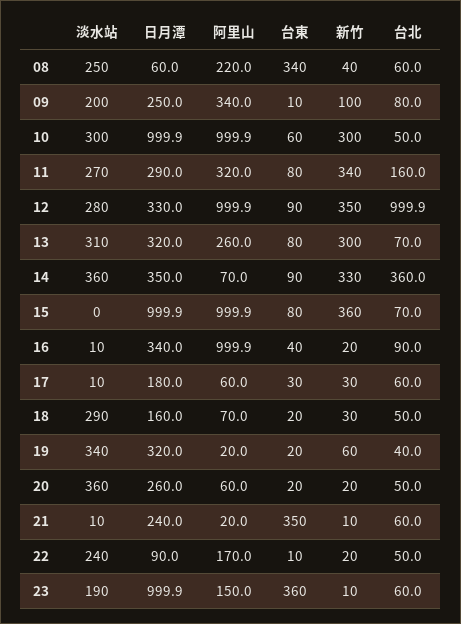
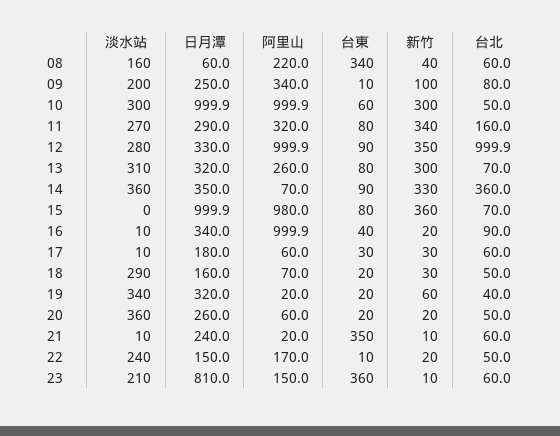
淡水站, 08: 250 -> 160
阿里山, 15: 999.9 -> 980
日月潭, 22: 90 -> 150
淡水站, 23: 190 -> 210
日月潭, 23: 999.9 -> 810

